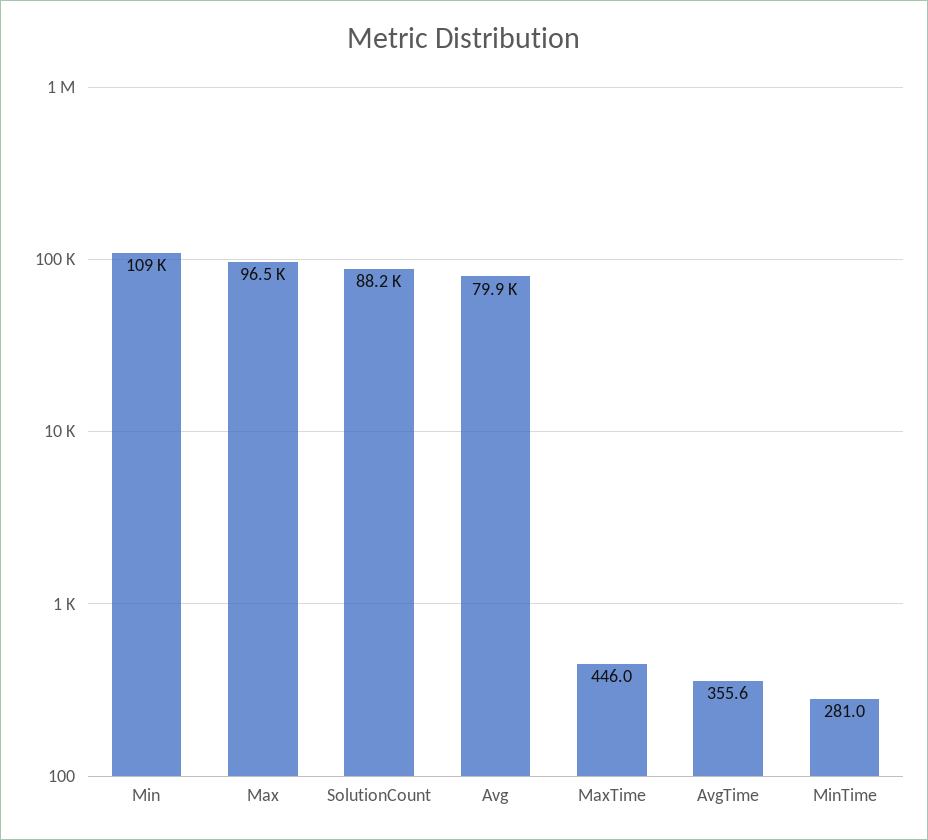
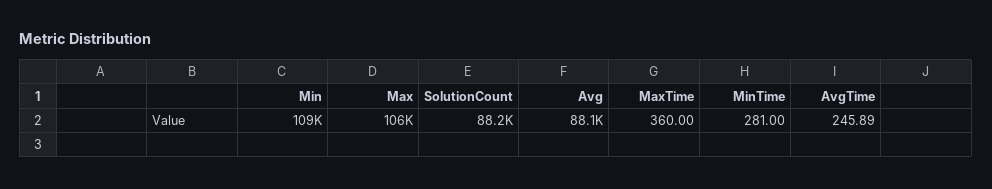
Max: 96500 -> 106000
Avg: 79900 -> 88100
MaxTime: 446 -> 360
AvgTime: 355.6 -> 245.89

